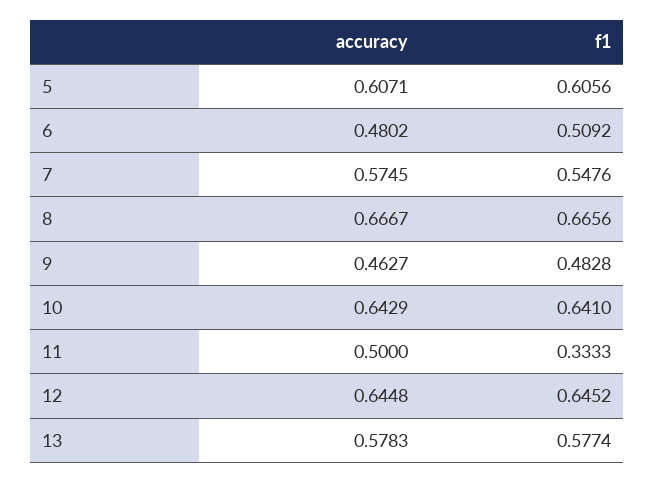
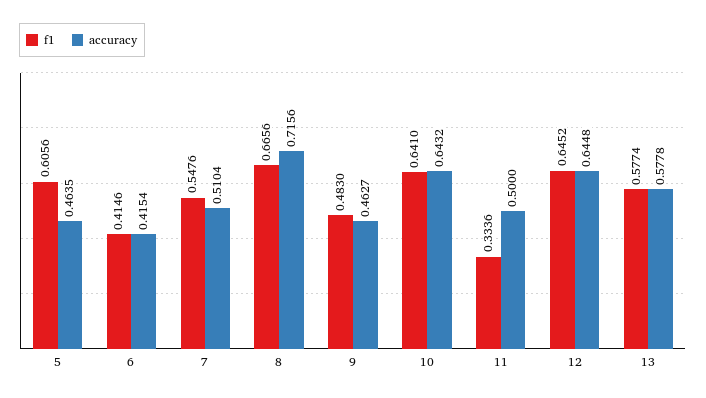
accuracy, 5: 0.6071 -> 0.4635
accuracy, 6: 0.4802 -> 0.4154
f1, 6: 0.5092 -> 0.4146
accuracy, 7: 0.5745 -> 0.5104
accuracy, 8: 0.6667 -> 0.7156
f1, 9: 0.4828 -> 0.483
accuracy, 10: 0.6429 -> 0.6432
f1, 11: 0.3333 -> 0.3336
accuracy, 13: 0.5783 -> 0.5778

